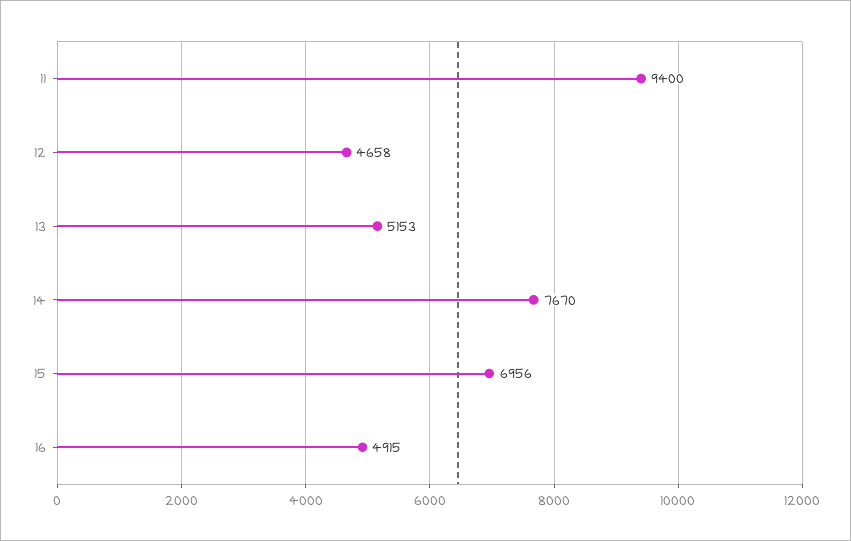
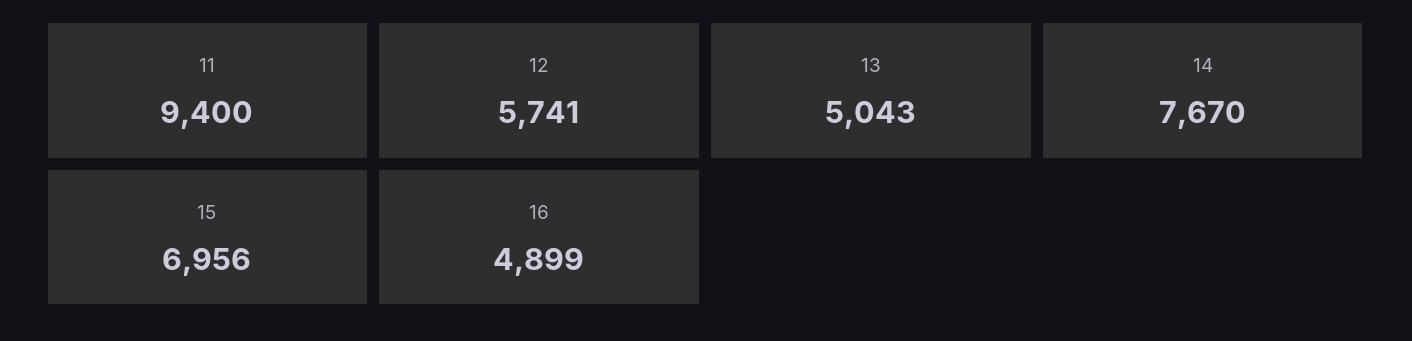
12: 4658 -> 5741
13: 5153 -> 5043
16: 4915 -> 4899

